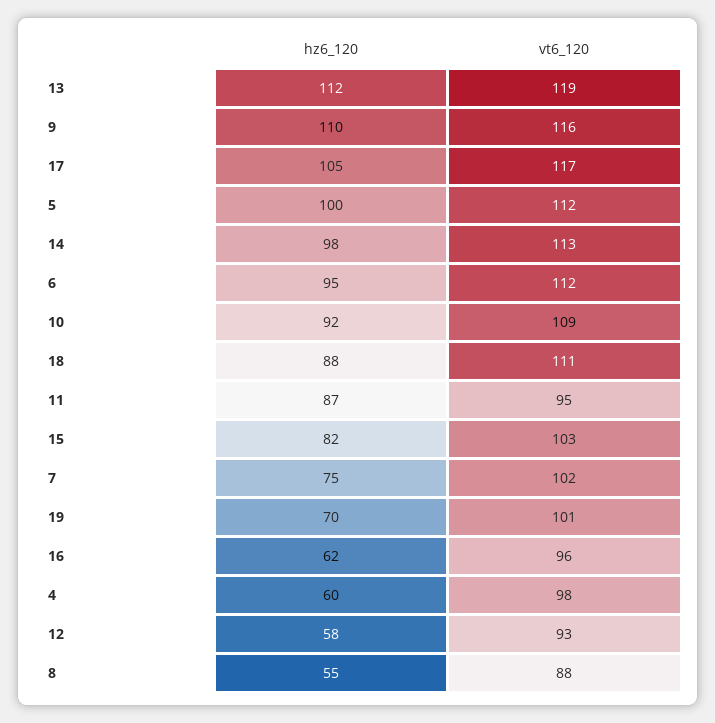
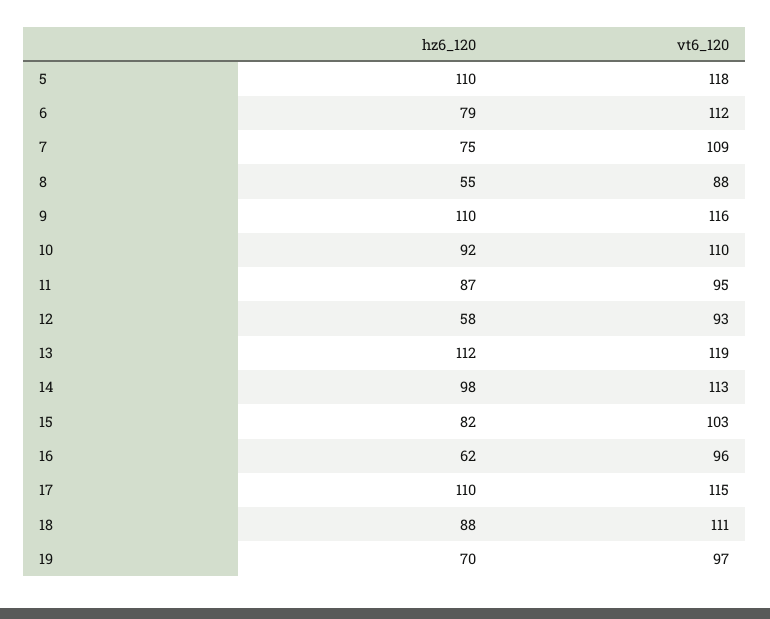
hz6_120, 17: 105 -> 110
vt6_120, 17: 117 -> 115
hz6_120, 5: 100 -> 110
vt6_120, 5: 112 -> 118
hz6_120, 6: 95 -> 79
vt6_120, 10: 109 -> 110
vt6_120, 7: 102 -> 109
vt6_120, 19: 101 -> 97
hz6_120, 4: 60 -> none
vt6_120, 4: 98 -> none

